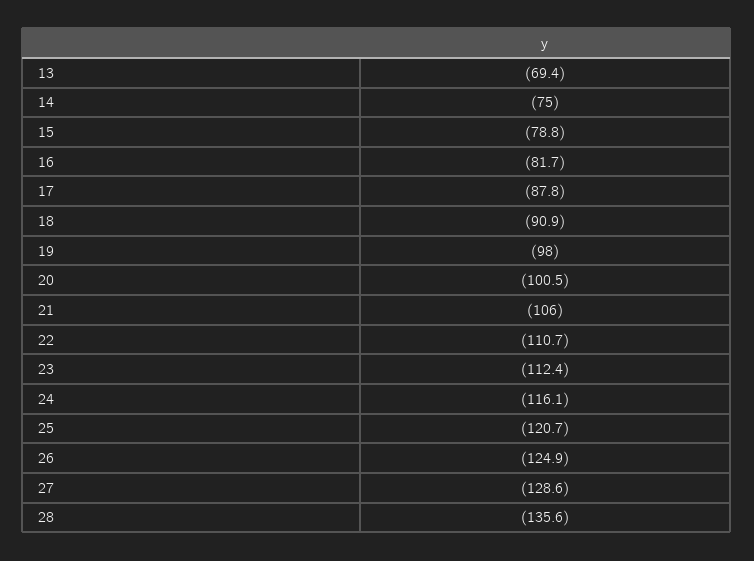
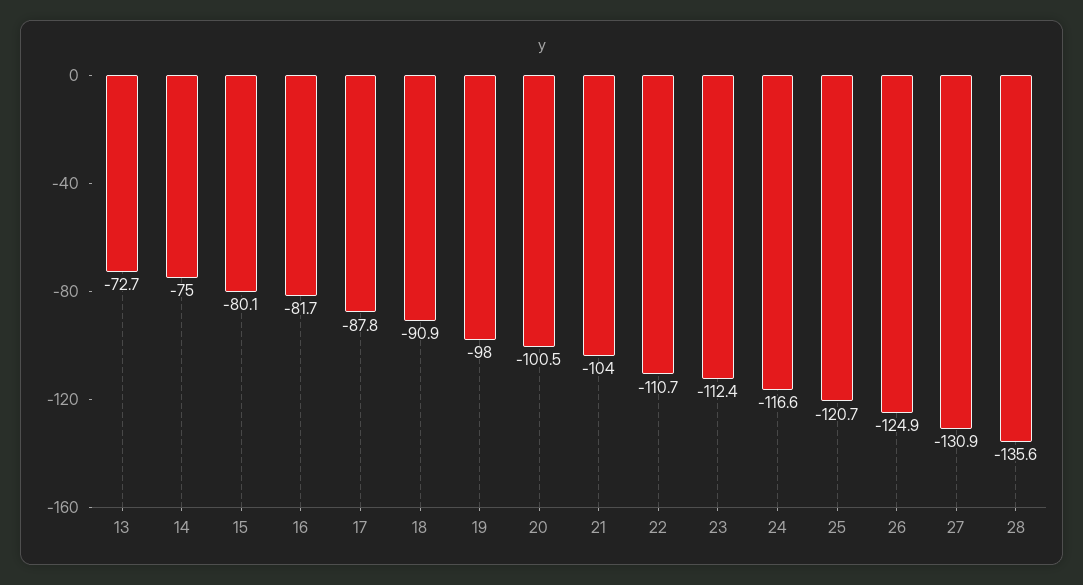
13: -69.4 -> -72.7
15: -78.8 -> -80.1
21: -106 -> -104
24: -116.1 -> -116.6
27: -128.6 -> -130.9

